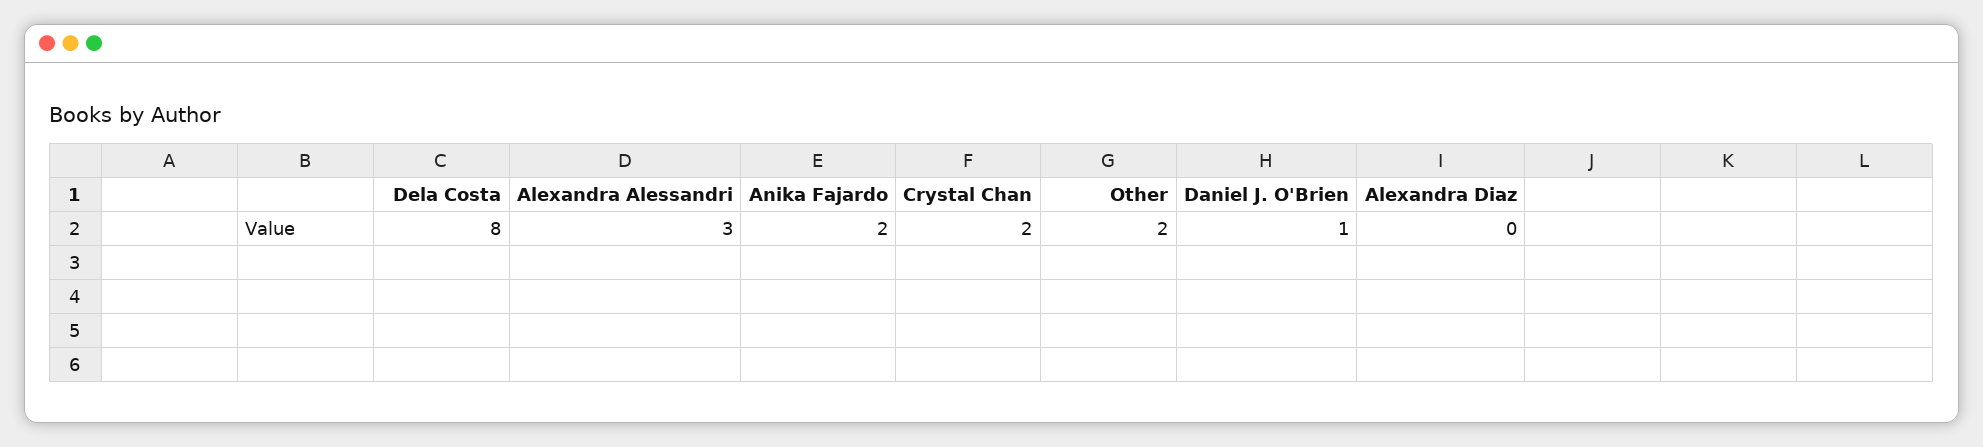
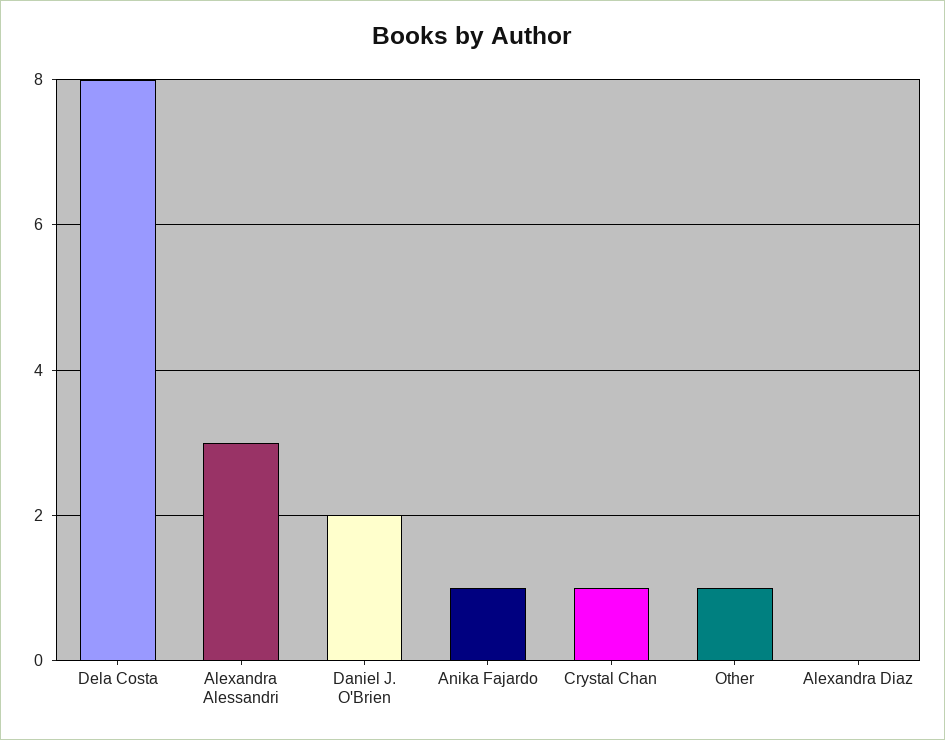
Anika Fajardo: 2 -> 1
Crystal Chan: 2 -> 1
Other: 2 -> 1
Daniel J. O'Brien: 1 -> 2

